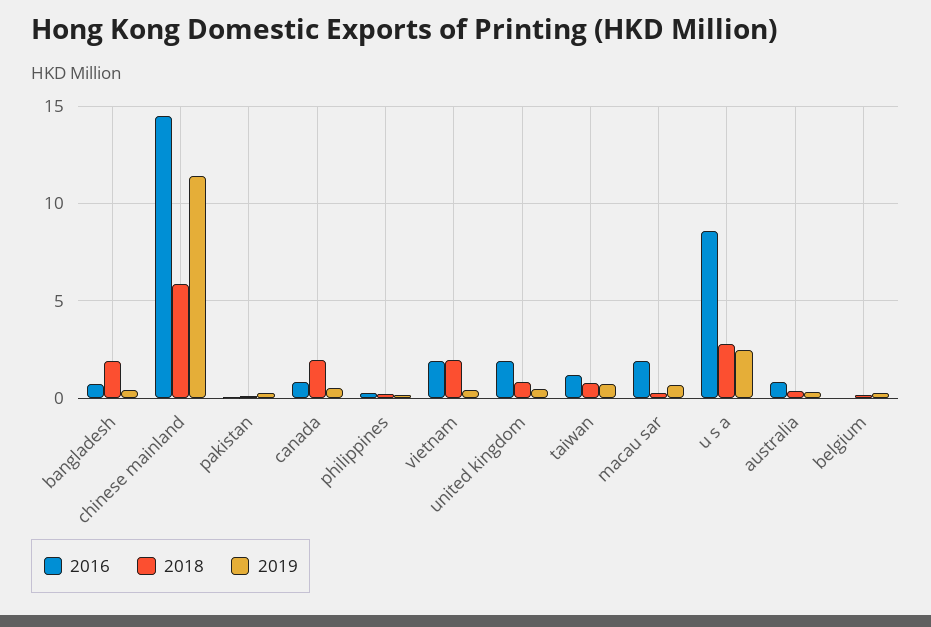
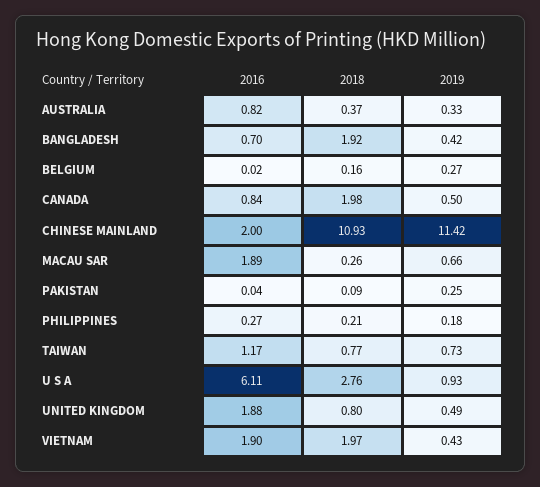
2016, chinese mainland: 14.5 -> 2
2018, chinese mainland: 6 -> 10.93
2016, u s a: 8.5 -> 6.11
2019, u s a: 2.5 -> 0.93

